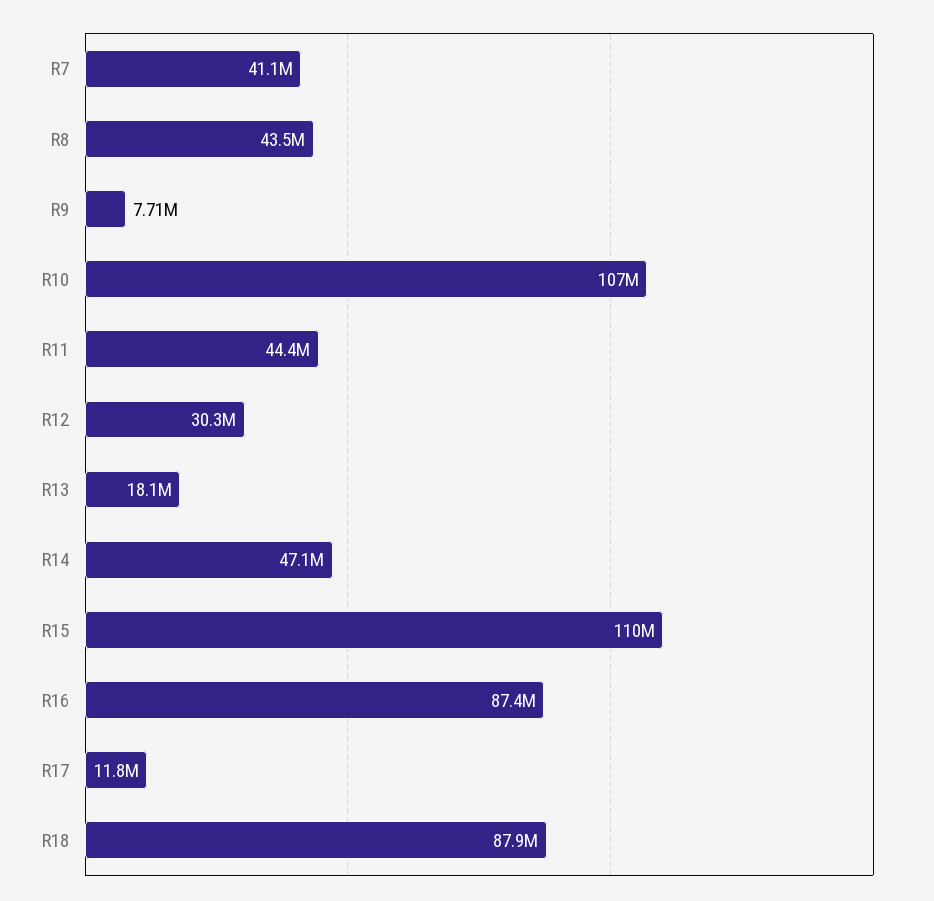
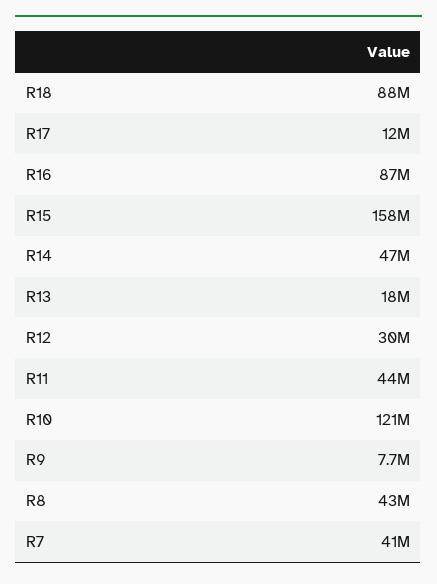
R10: 107000000 -> 121000000
R15: 110000000 -> 158000000

